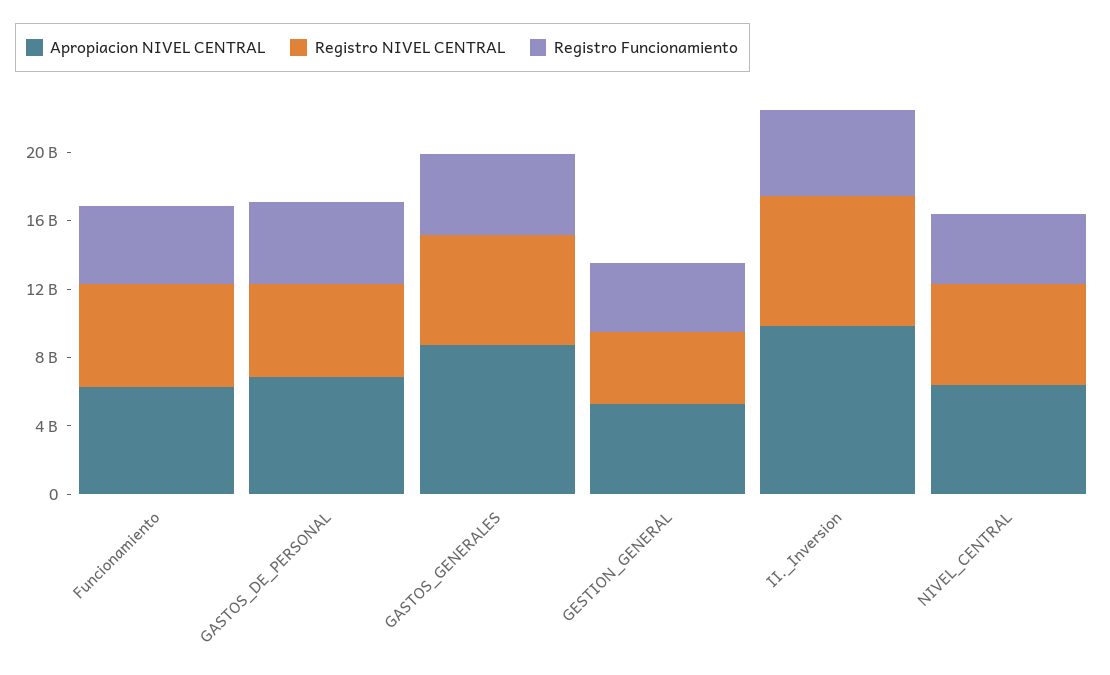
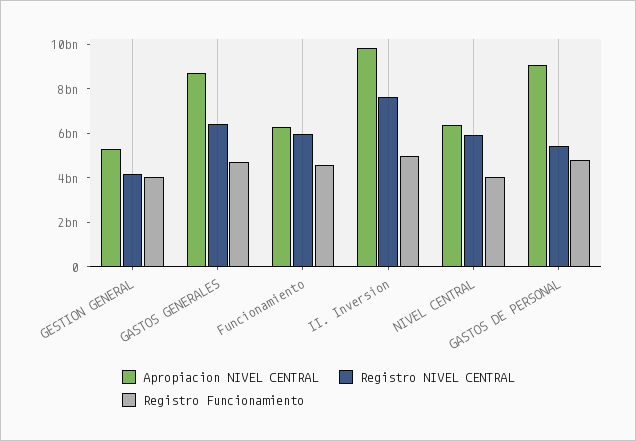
Apropiacion NIVEL CENTRAL, GASTOS_DE_PERSONAL: 7000000000 -> 9000000000

